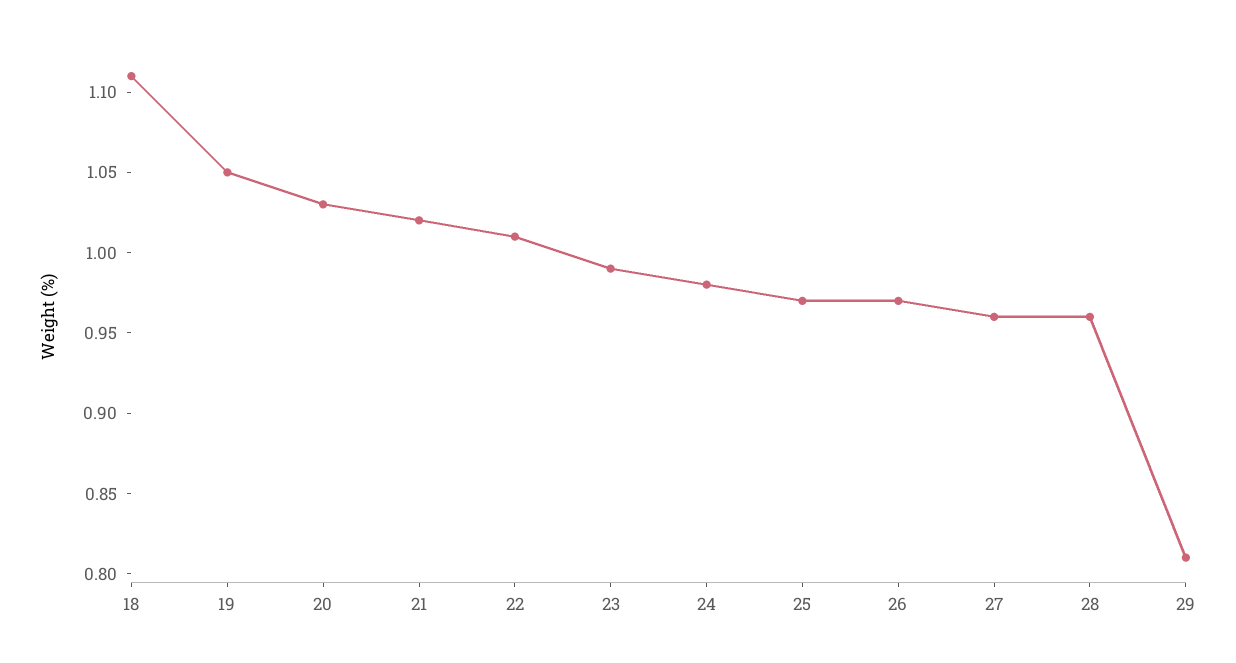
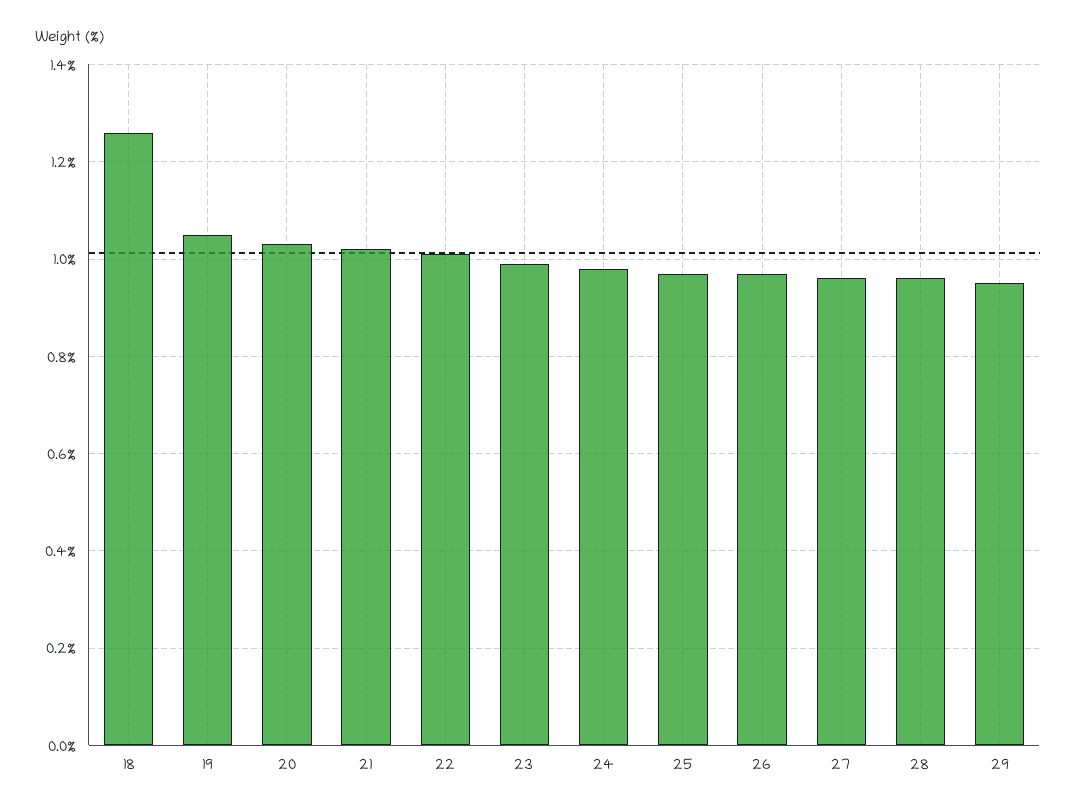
18: 1.11 -> 1.25
29: 0.81 -> 0.95

